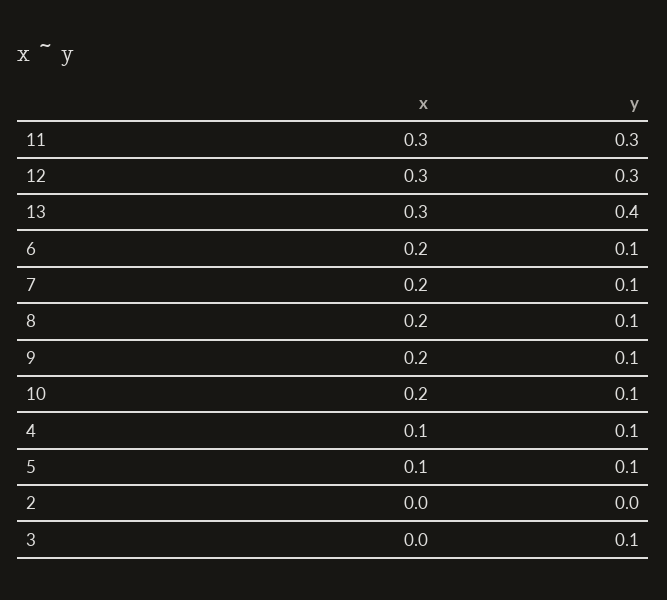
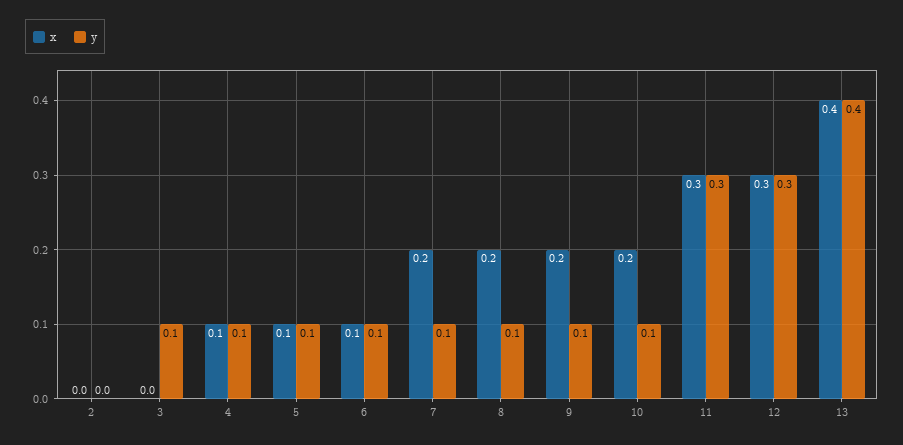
x, 13: 0.3 -> 0.4
x, 6: 0.2 -> 0.1

